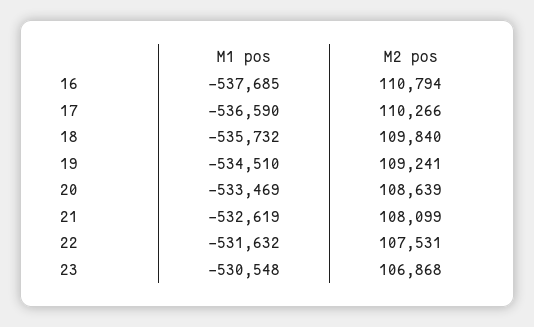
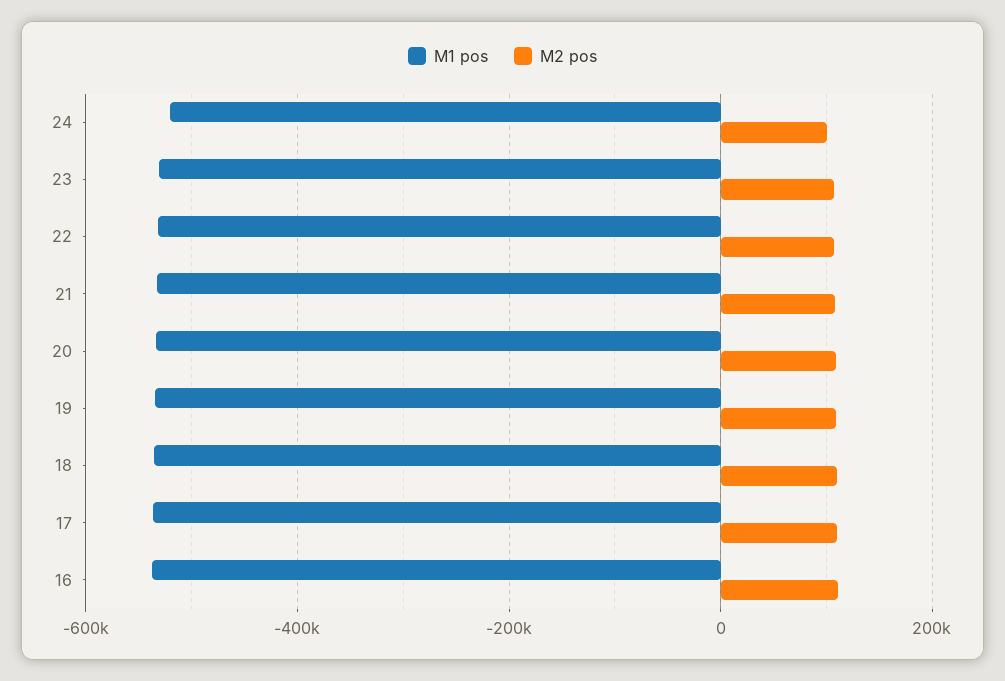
M1 pos, 24: none -> -520000
M2 pos, 24: none -> 100000

